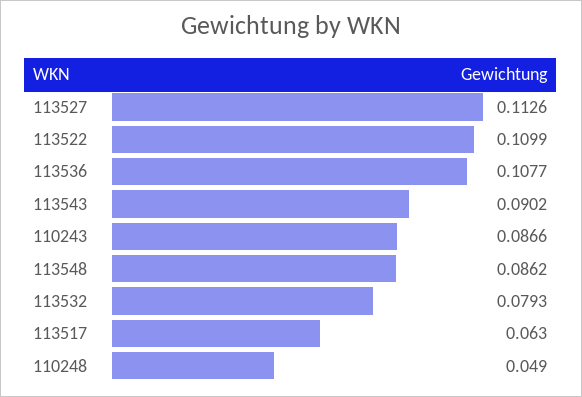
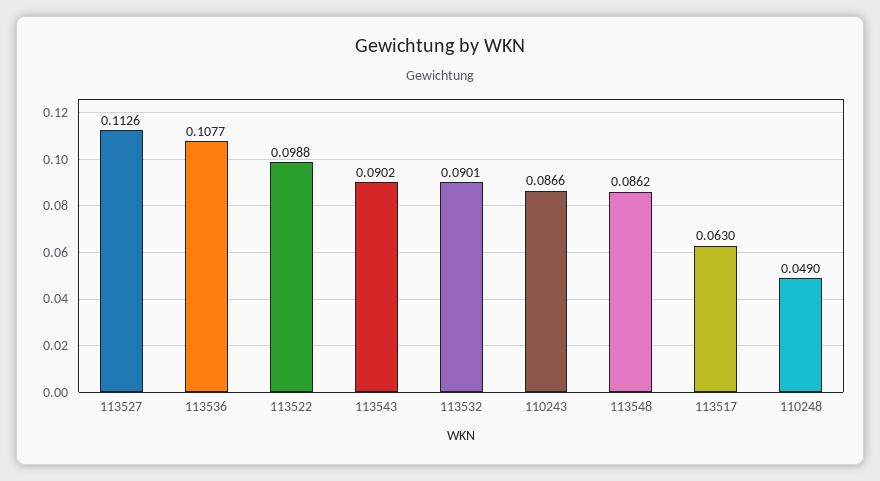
113522: 0.1099 -> 0.0988
113532: 0.0793 -> 0.0901

